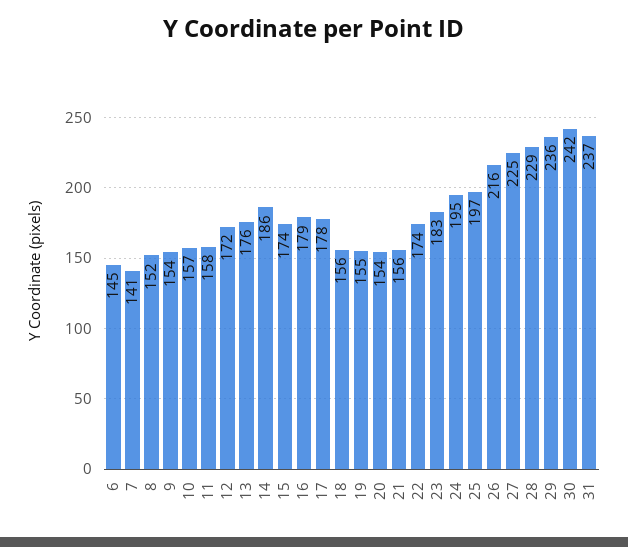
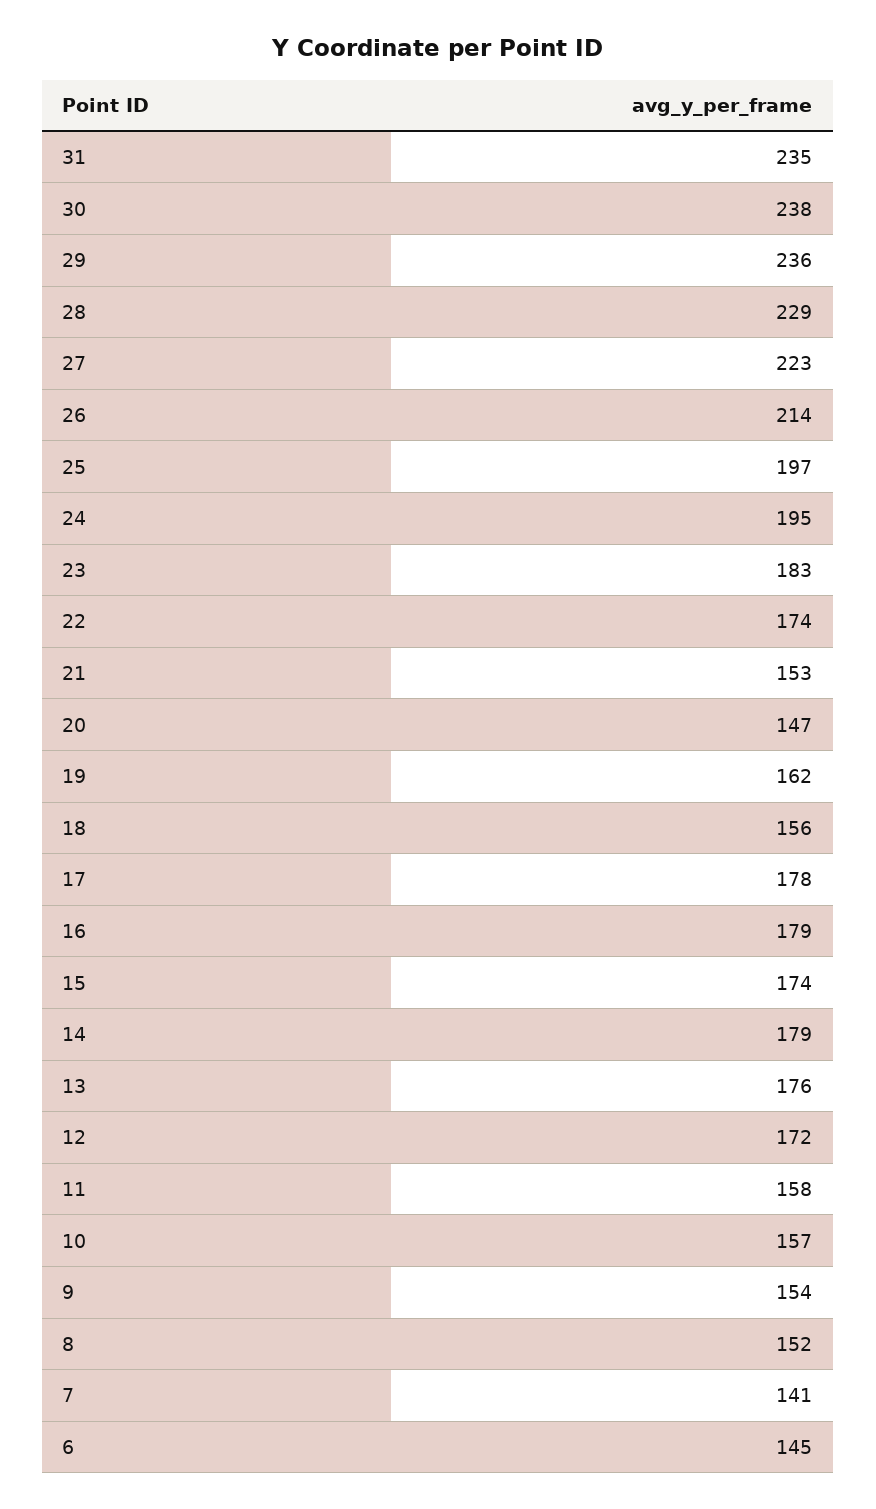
14: 186 -> 179
19: 155 -> 162
20: 154 -> 147
21: 156 -> 153
26: 216 -> 214
27: 225 -> 223
30: 242 -> 238
31: 237 -> 235

